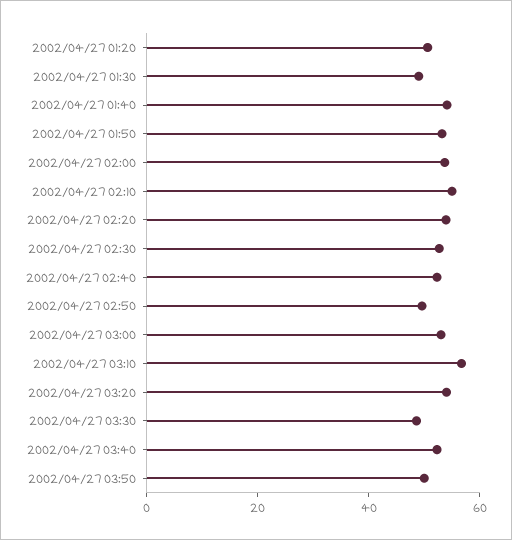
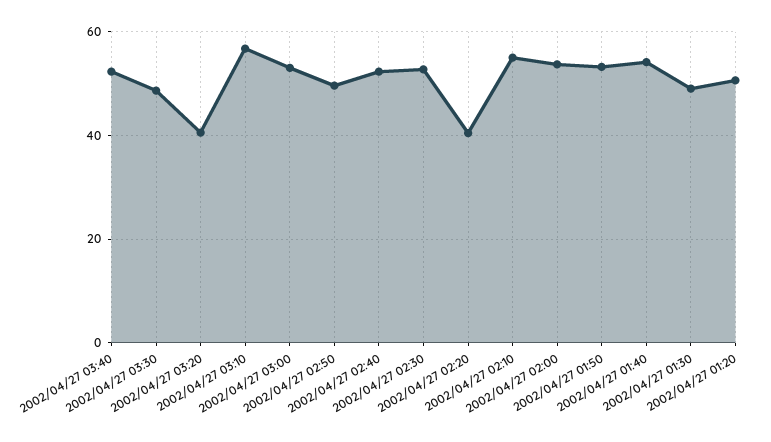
2002/04/27 02:20: 55 -> 40
2002/04/27 03:20: 55 -> 40
2002/04/27 03:50: 50 -> none

